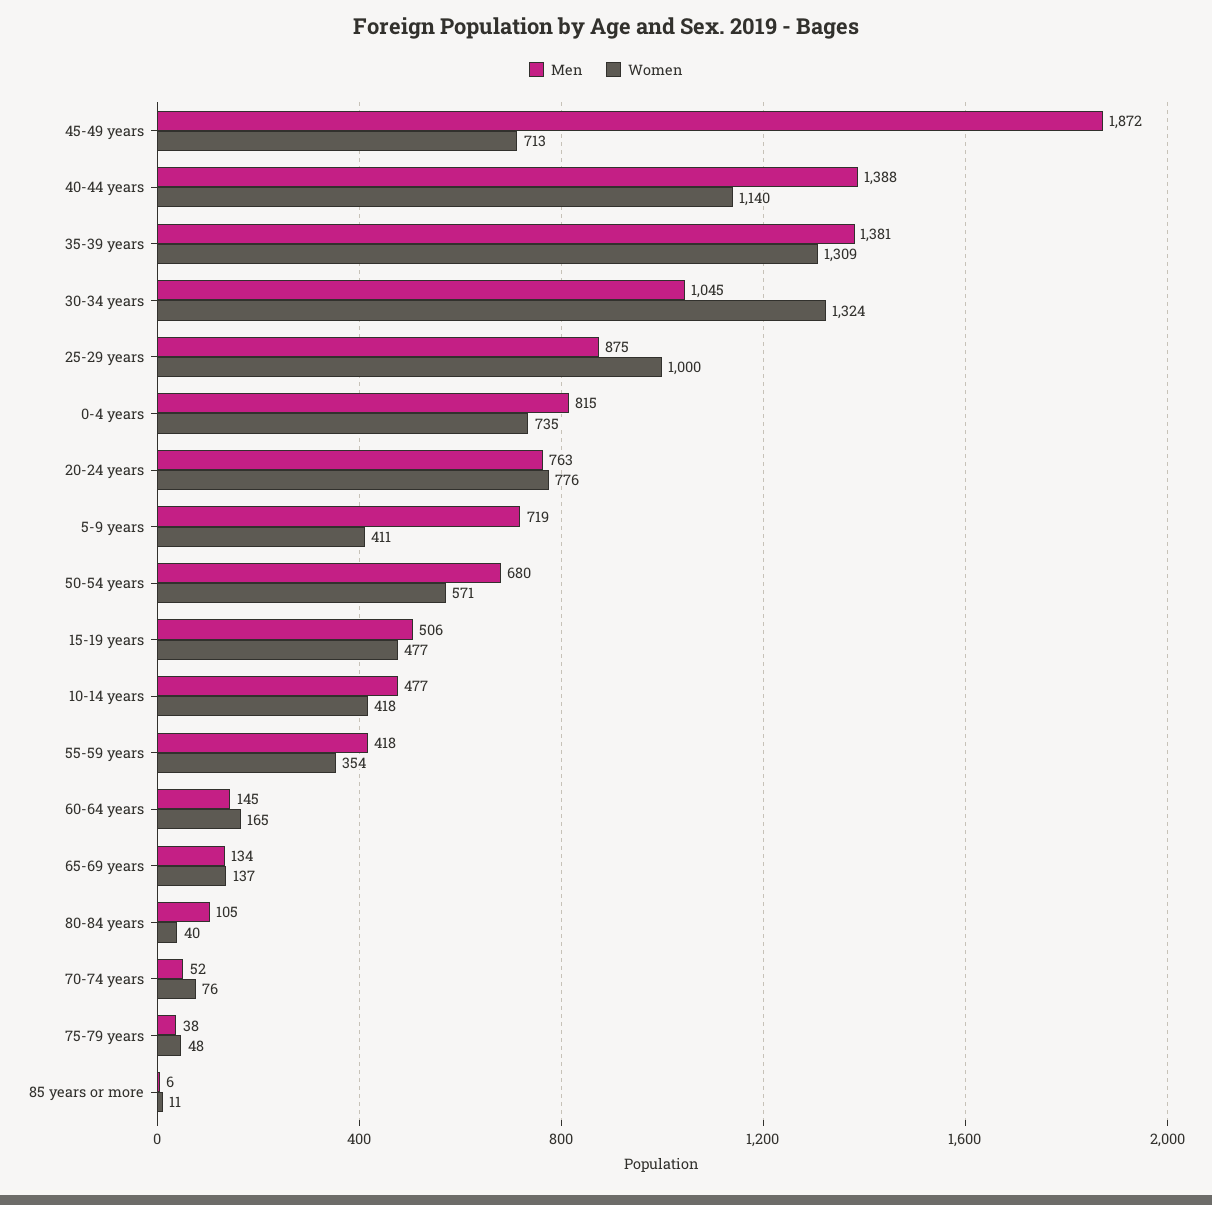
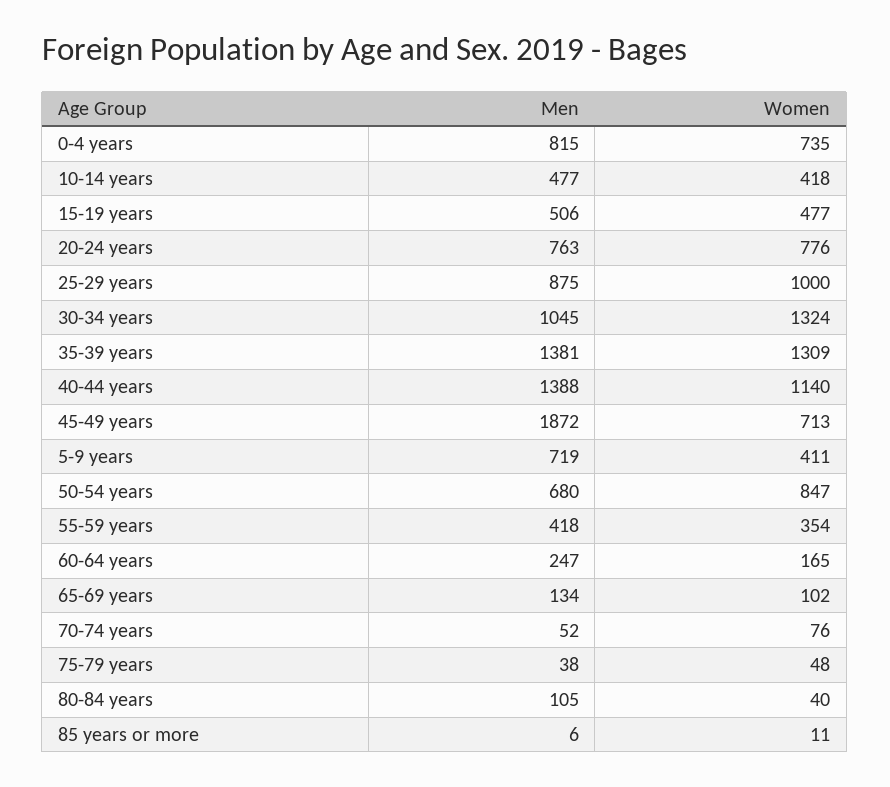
Women, 50-54 years: 571 -> 847
Men, 60-64 years: 145 -> 247
Women, 65-69 years: 137 -> 102

